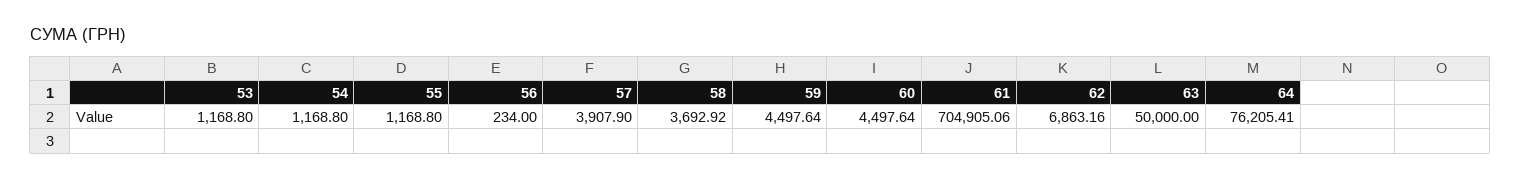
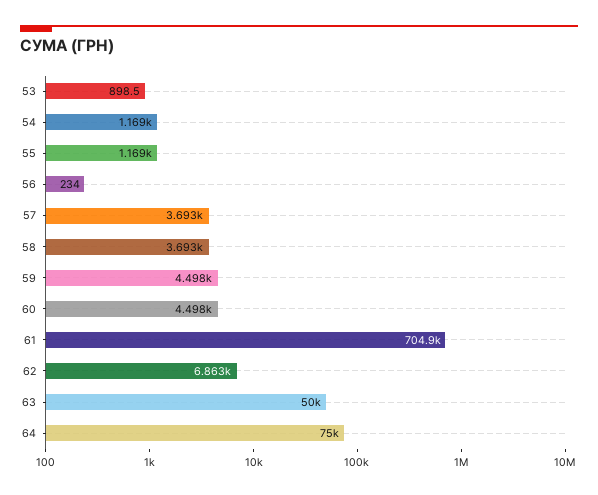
53: 1168.8 -> 898.5
57: 3907.9 -> 3693
64: 76205.41 -> 75000

